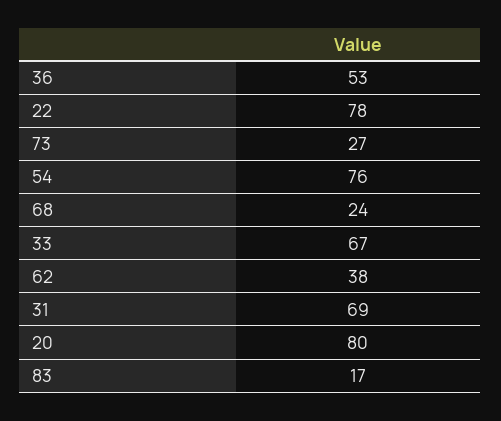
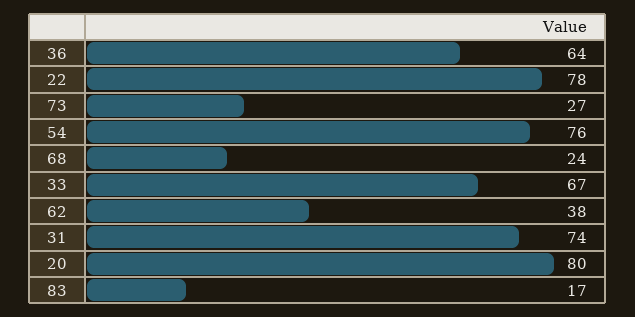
36: 53 -> 64
31: 69 -> 74

